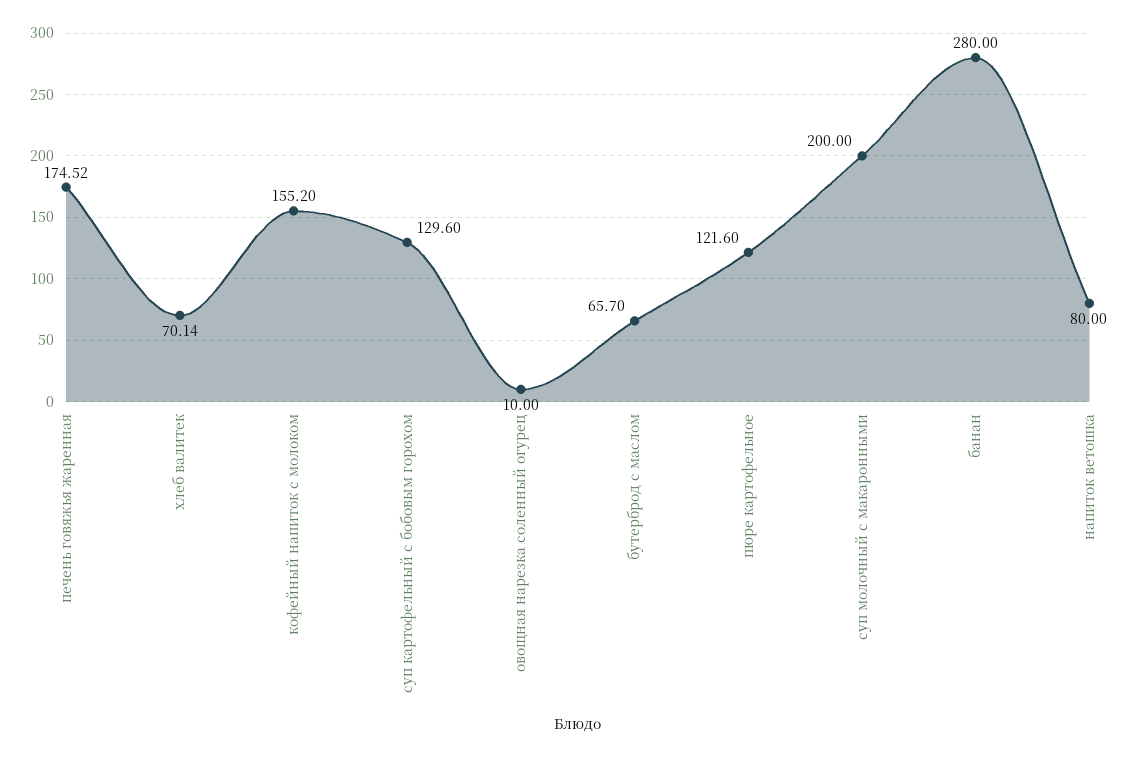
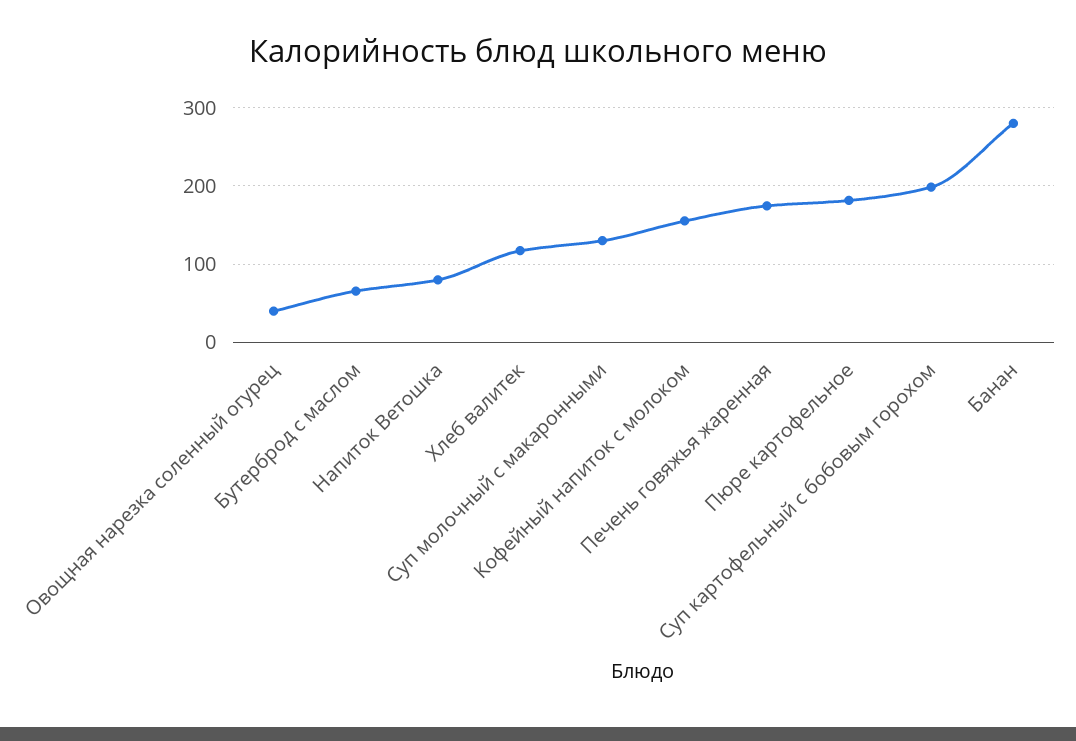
хлеб валитек: 70.14 -> 120
суп картофельный с бобовым горохом: 129.6 -> 200
овощная нарезка соленный огурец: 10 -> 40
пюре картофельное: 121.6 -> 180
суп молочный с макаронными: 200 -> 130

